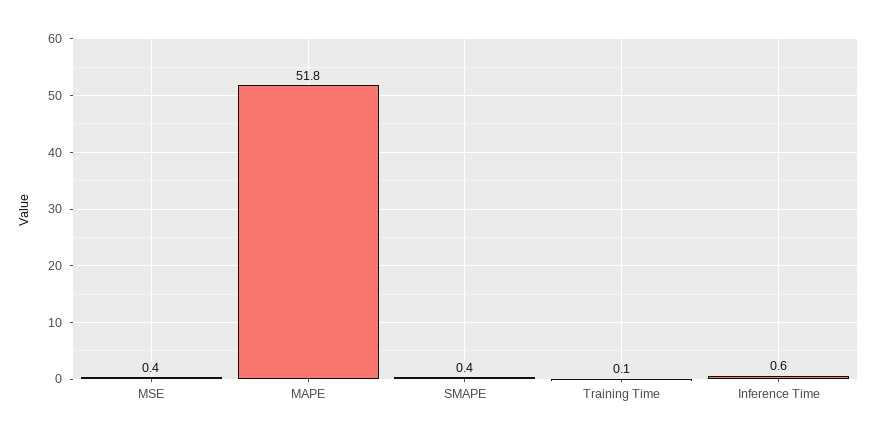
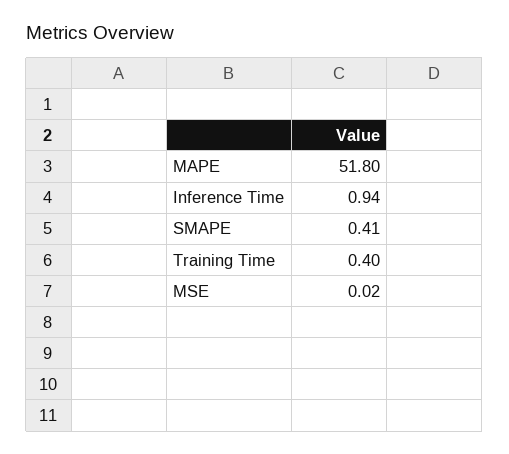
MSE: 0.4 -> 0.02
Training Time: 0.1 -> 0.4
Inference Time: 0.6 -> 0.94

